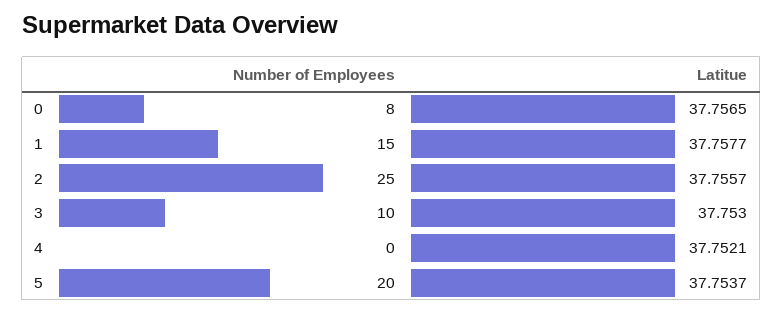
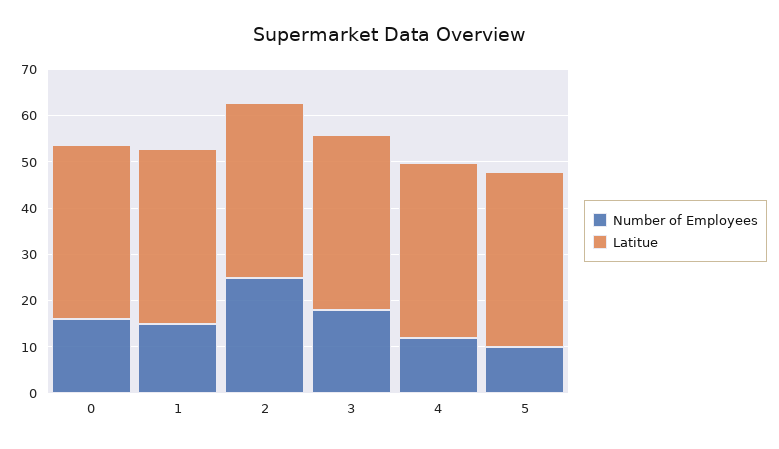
Number of Employees, 0: 8 -> 16
Number of Employees, 3: 10 -> 18
Number of Employees, 4: 0 -> 12
Number of Employees, 5: 20 -> 10

